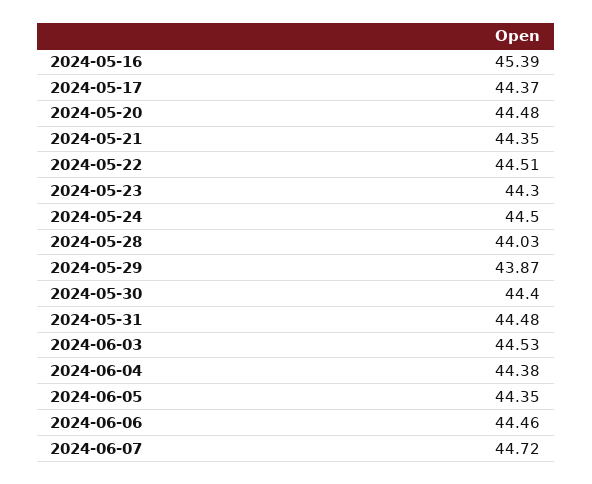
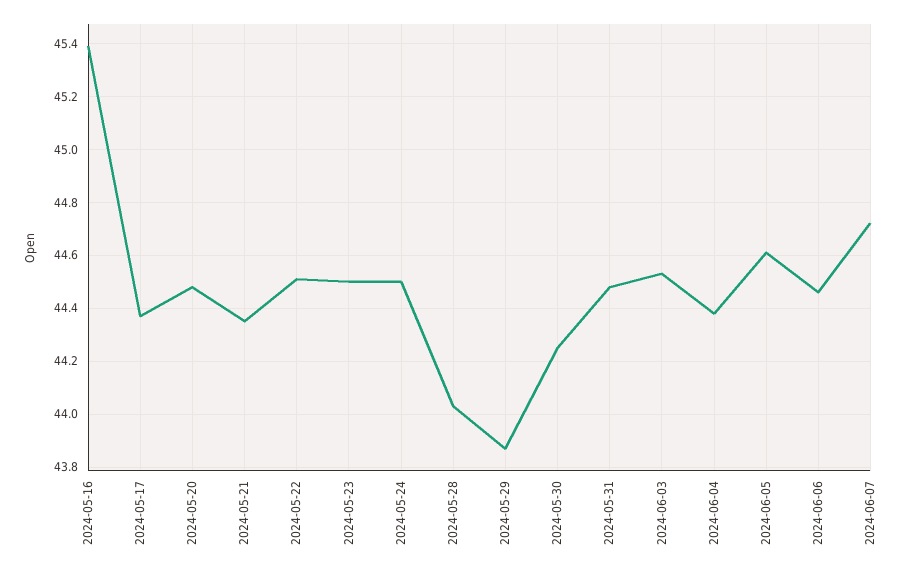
2024-05-23: 44.3 -> 44.5
2024-05-30: 44.4 -> 44.25
2024-06-05: 44.35 -> 44.6

